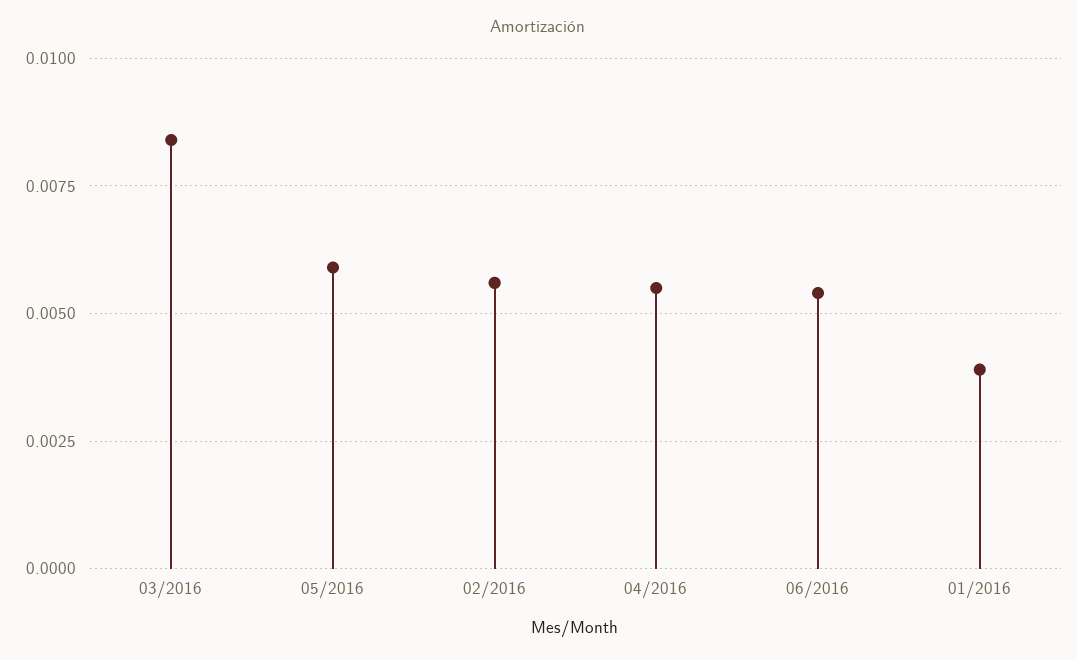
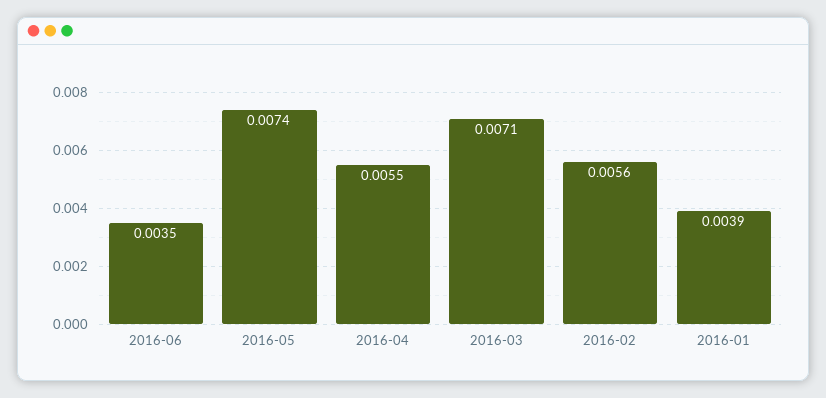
03/2016: 0.0085 -> 0.0071
05/2016: 0.006 -> 0.0074
06/2016: 0.0055 -> 0.0035

